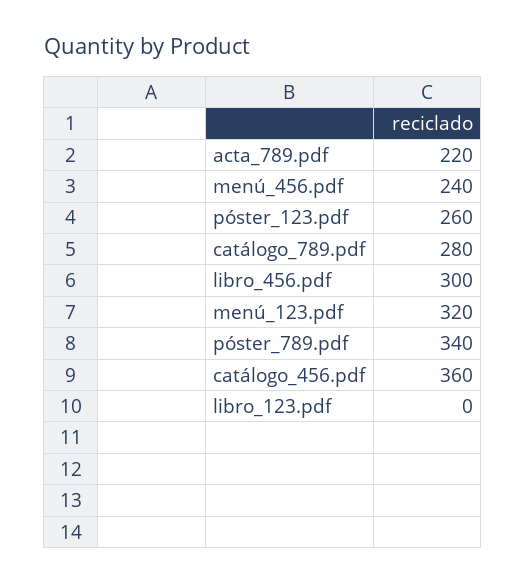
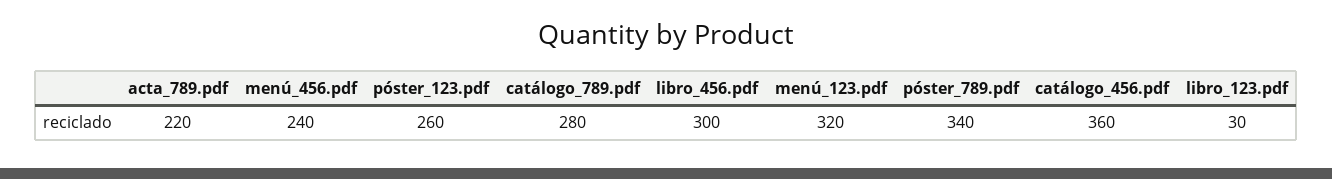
libro_123.pdf: 0 -> 30

